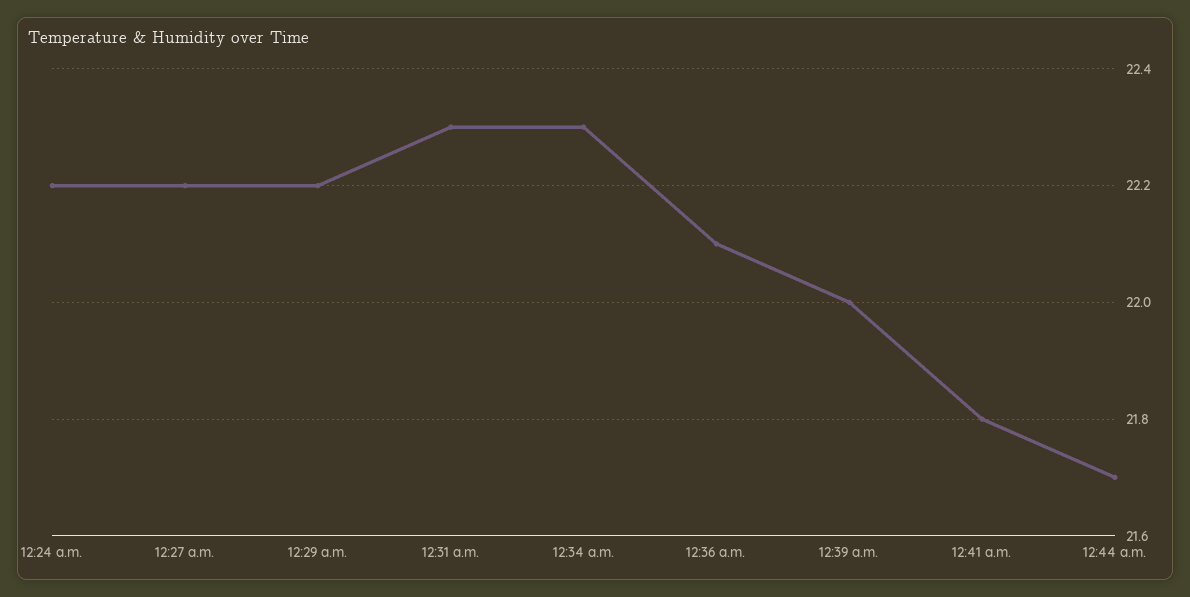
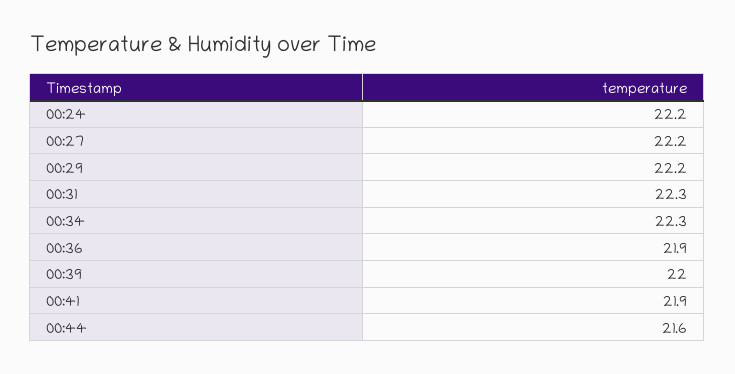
12:36 a.m.: 22.1 -> 21.9
12:41 a.m.: 21.8 -> 21.9
12:44 a.m.: 21.7 -> 21.6

